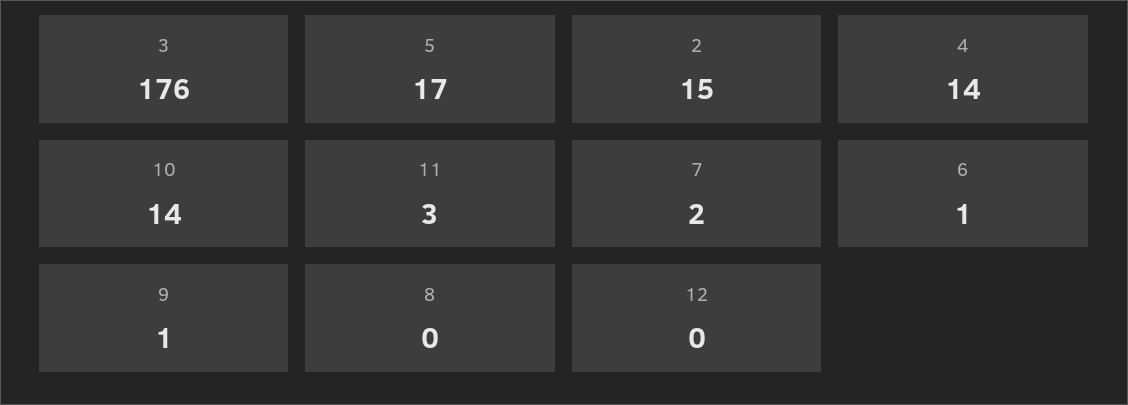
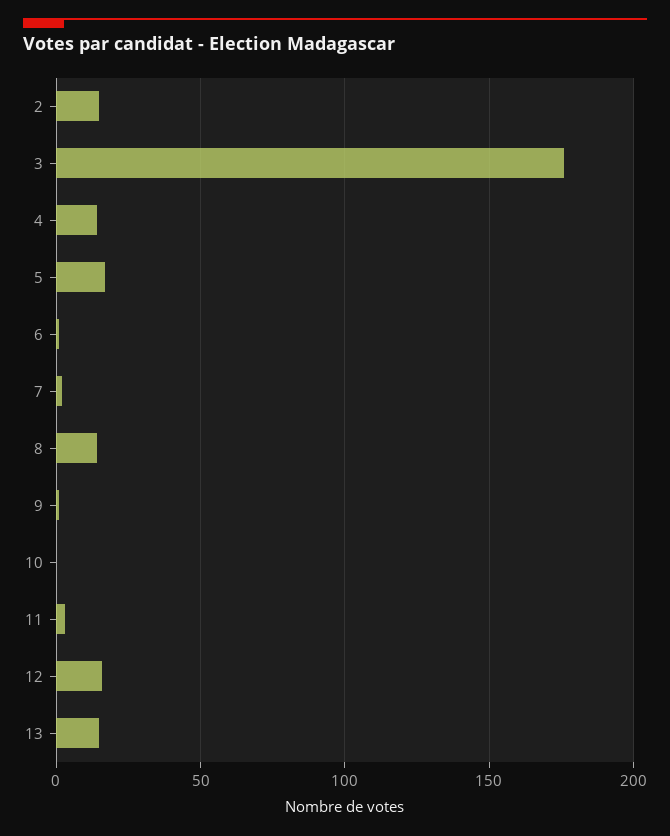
10: 14 -> 0
8: 0 -> 15
12: 0 -> 15
13: none -> 15

